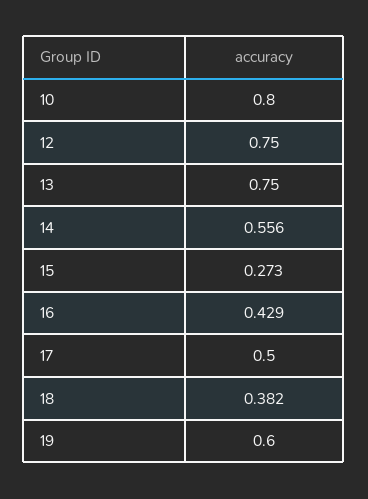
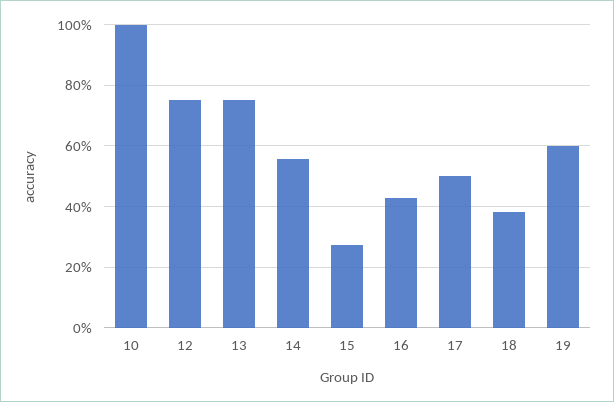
10: 0.8 -> 1

